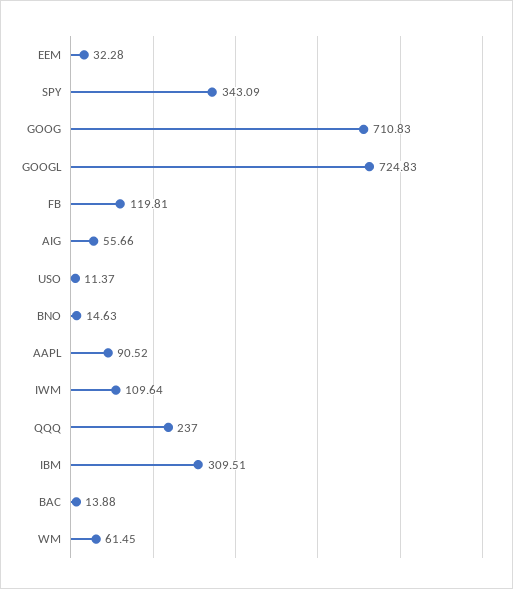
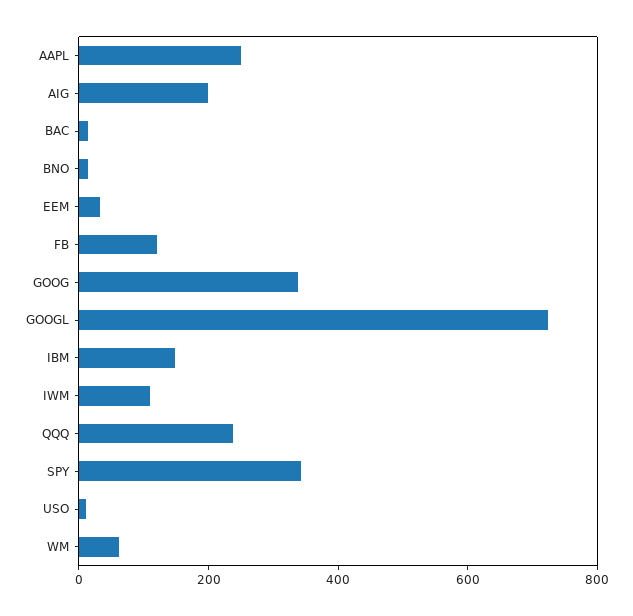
GOOG: 710.83 -> 350
AIG: 55.66 -> 200
AAPL: 90.52 -> 250
IBM: 309.51 -> 150

